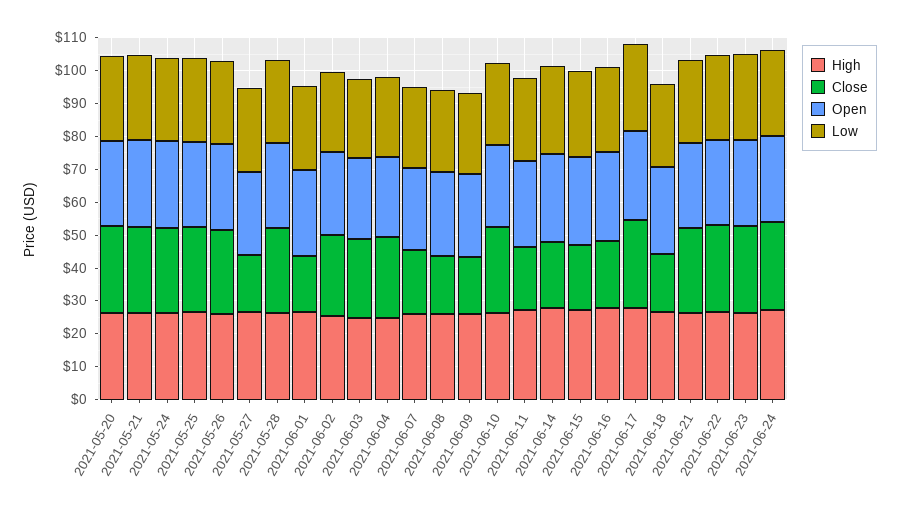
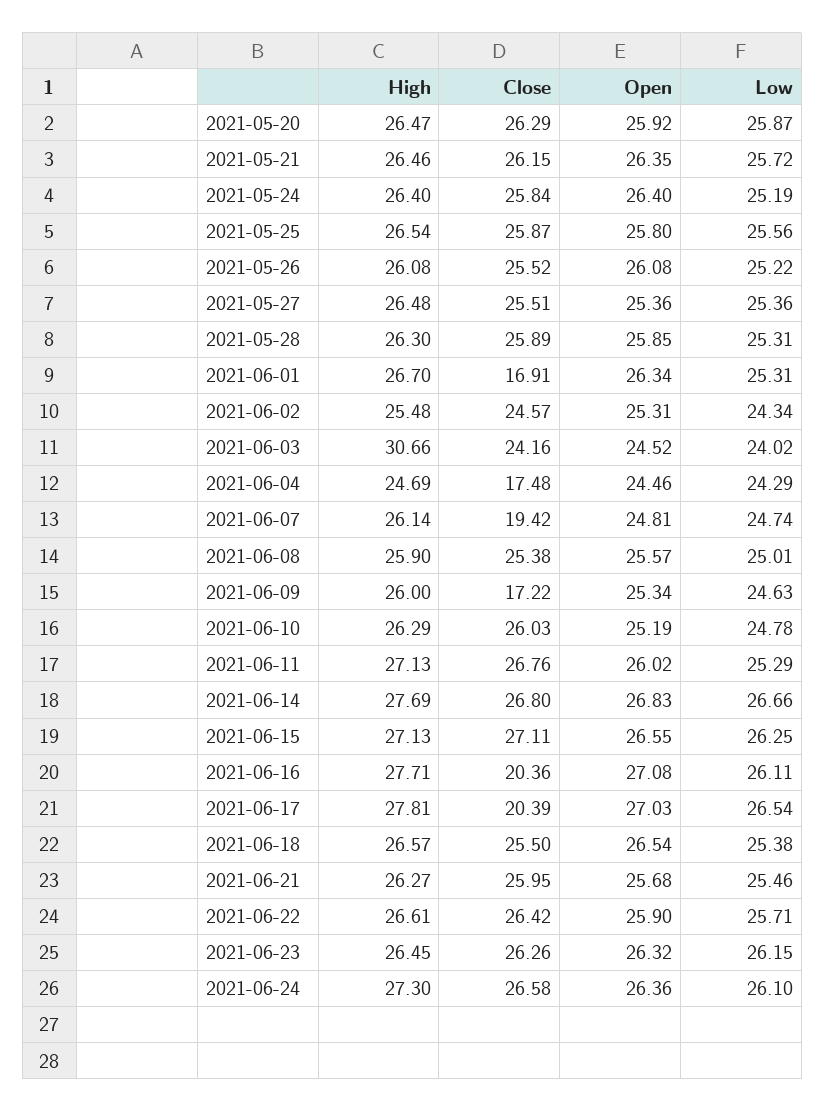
Close, 2021-05-27: 17.5 -> 25.51
High, 2021-06-03: 25 -> 30.66
Close, 2021-06-04: 25 -> 17.48
Close, 2021-06-08: 17.5 -> 25.38
Close, 2021-06-11: 20 -> 26.76
Close, 2021-06-14: 20 -> 26.8
Close, 2021-06-15: 20 -> 27.11
Close, 2021-06-17: 27.5 -> 20.39
Close, 2021-06-18: 17.5 -> 25.5

